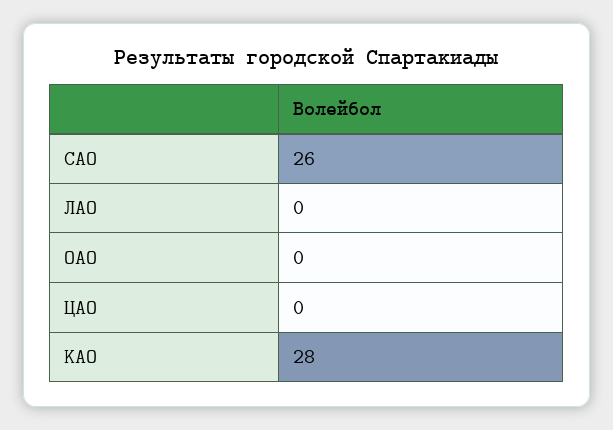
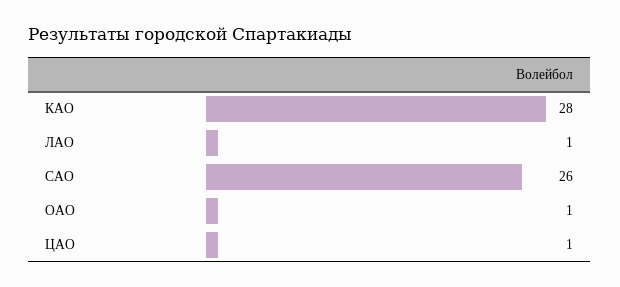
ЛАО: 0 -> 1
ОАО: 0 -> 1
ЦАО: 0 -> 1

